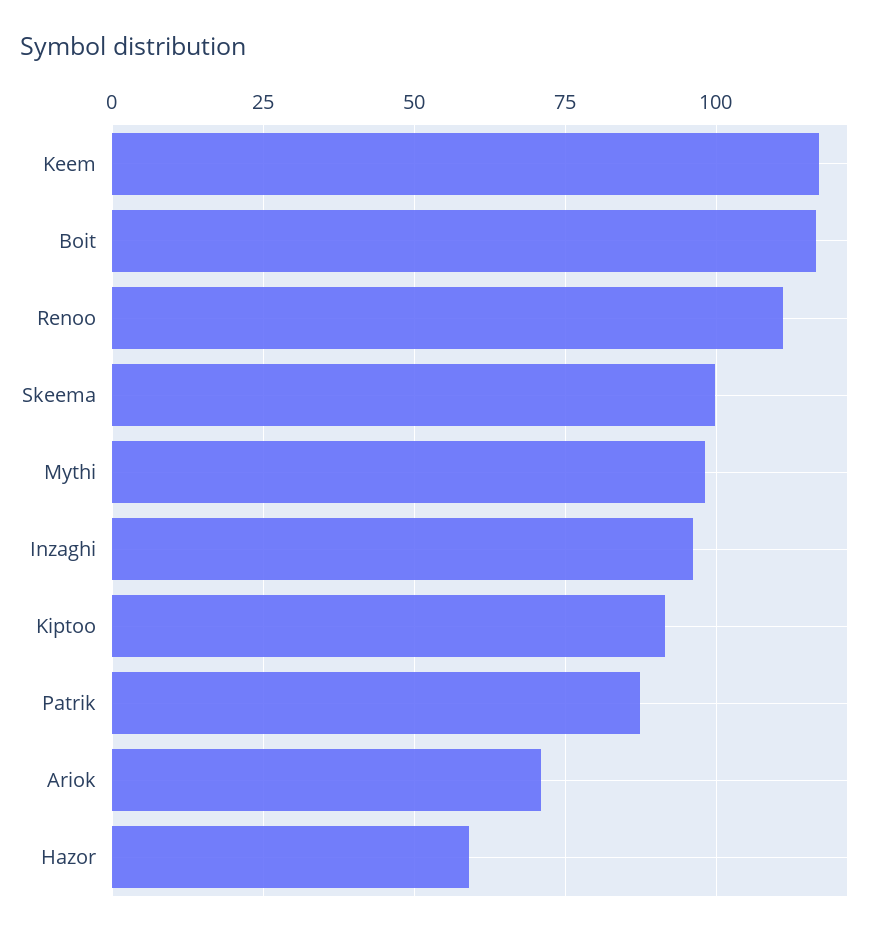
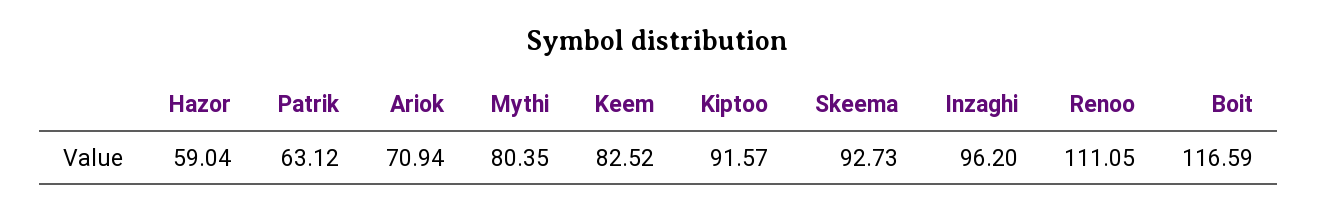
Keem: 117.5 -> 82.52
Skeema: 100 -> 92.73
Mythi: 97.5 -> 80.35
Patrik: 87.5 -> 63.12

